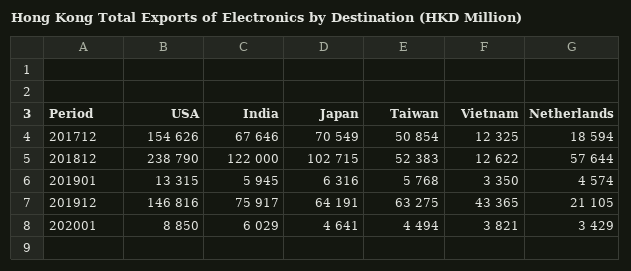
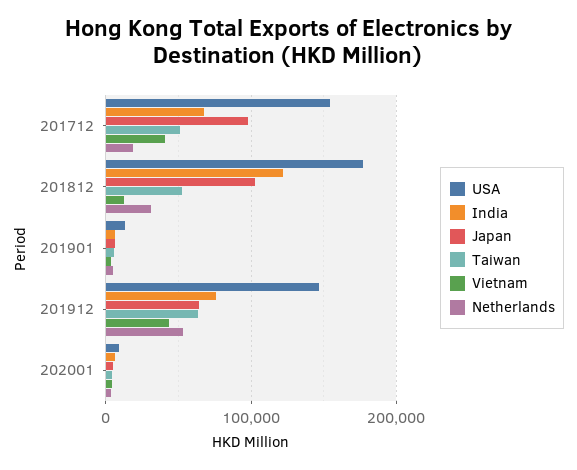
Japan, 201712: 70549 -> 100000
Vietnam, 201712: 12325 -> 40000
USA, 201812: 238790 -> 180000
Netherlands, 201812: 57644 -> 30000
Netherlands, 201912: 21105 -> 50000

